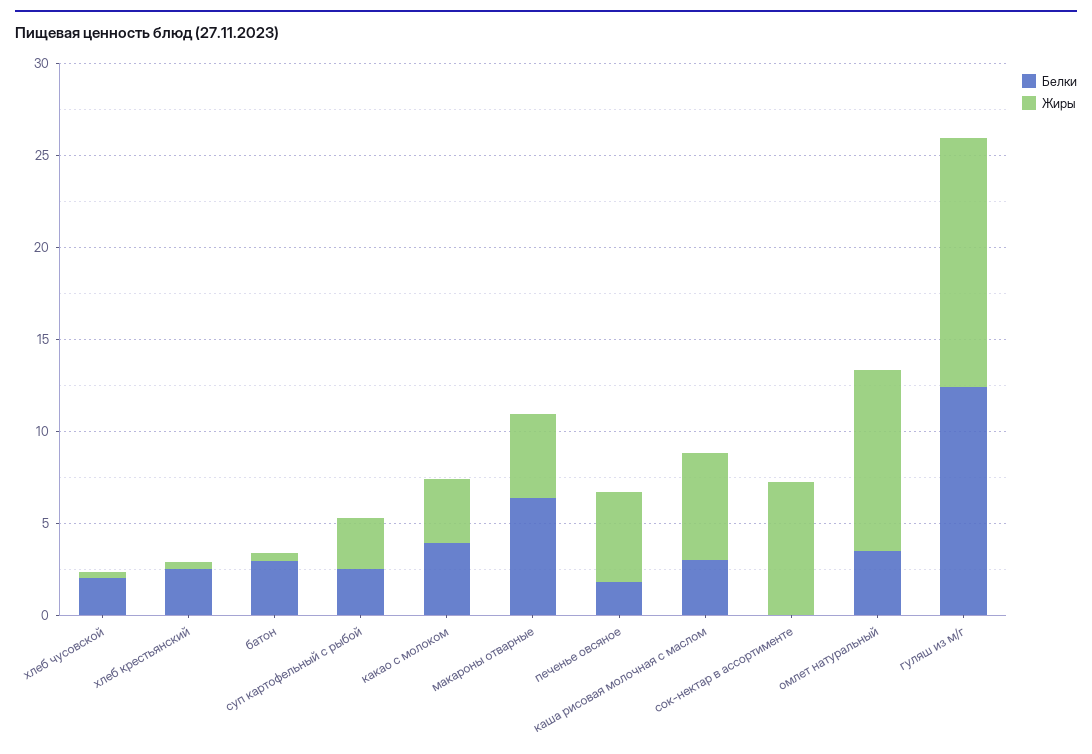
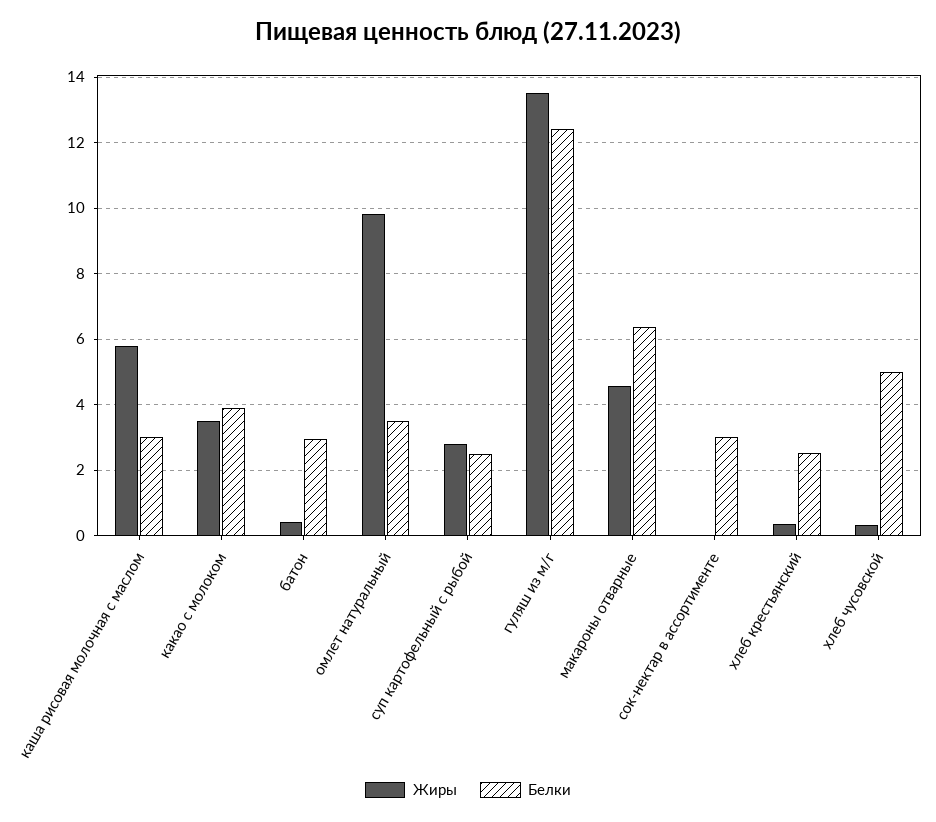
Белки, хлеб чусовской: 2 -> 5
Белки, печенье овсяное: 2 -> none
Жиры, печенье овсяное: 5 -> none
Белки, сок-нектар в ассортименте: 0 -> 3
Жиры, сок-нектар в ассортименте: 7 -> 0

